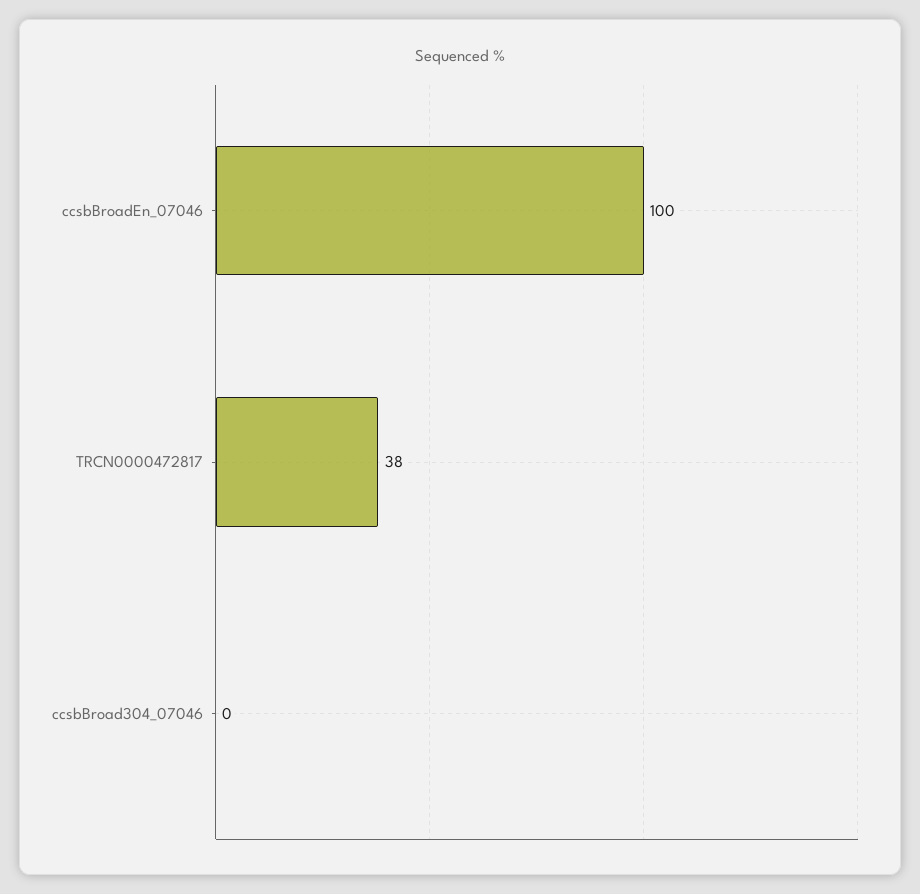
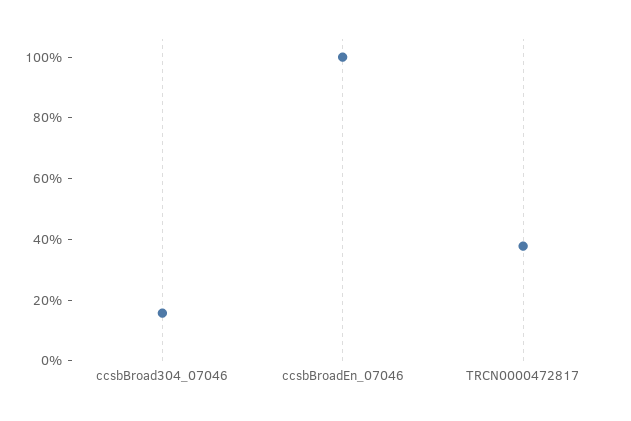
ccsbBroad304_07046: 0 -> 15

